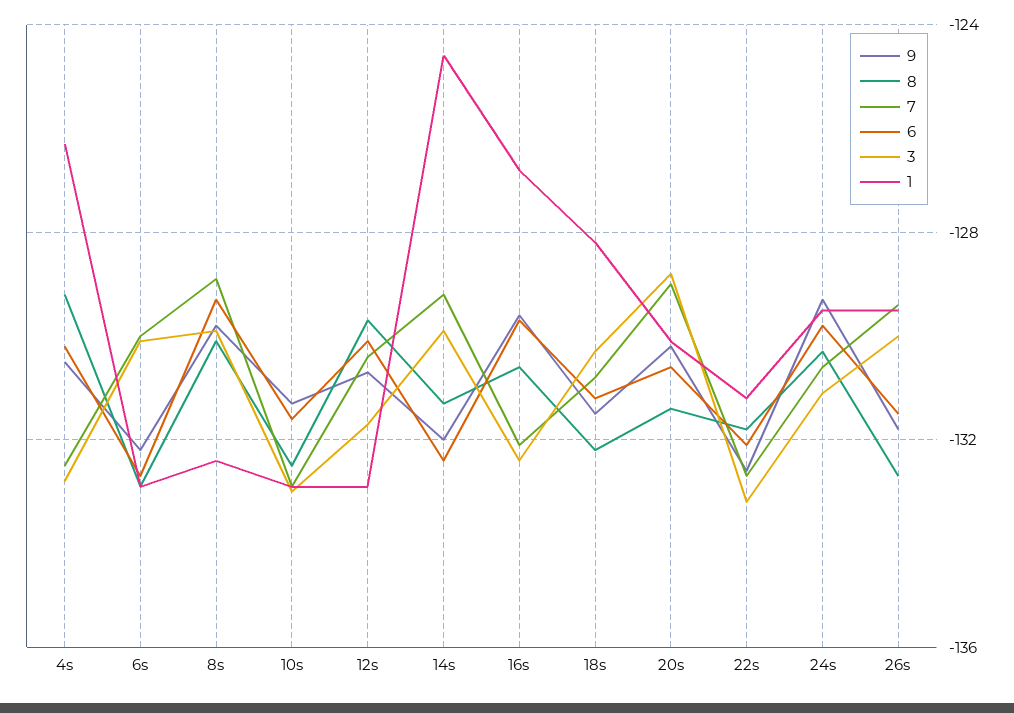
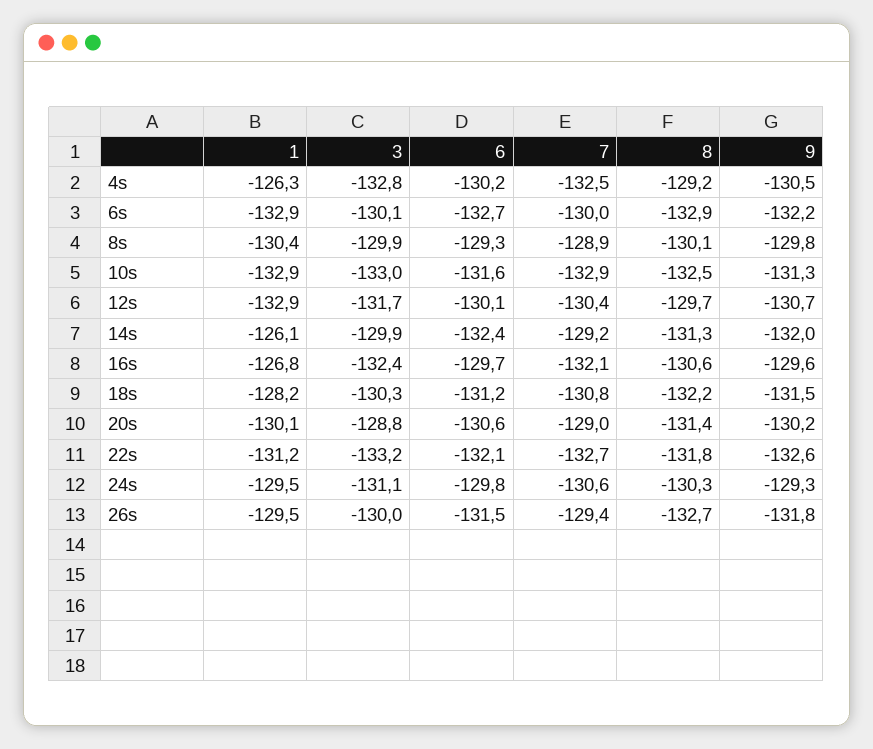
1, 8s: -132.5 -> -130.4
1, 14s: -124.5 -> -126.1

